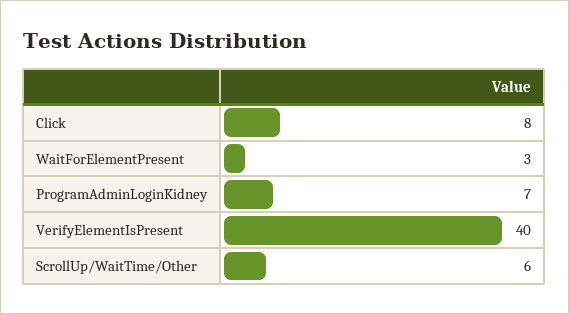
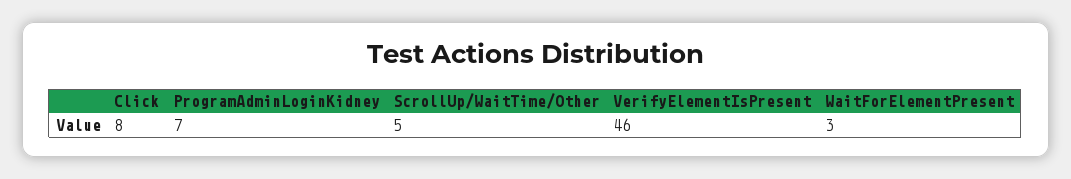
VerifyElementIsPresent: 40 -> 46
ScrollUp/WaitTime/Other: 6 -> 5

